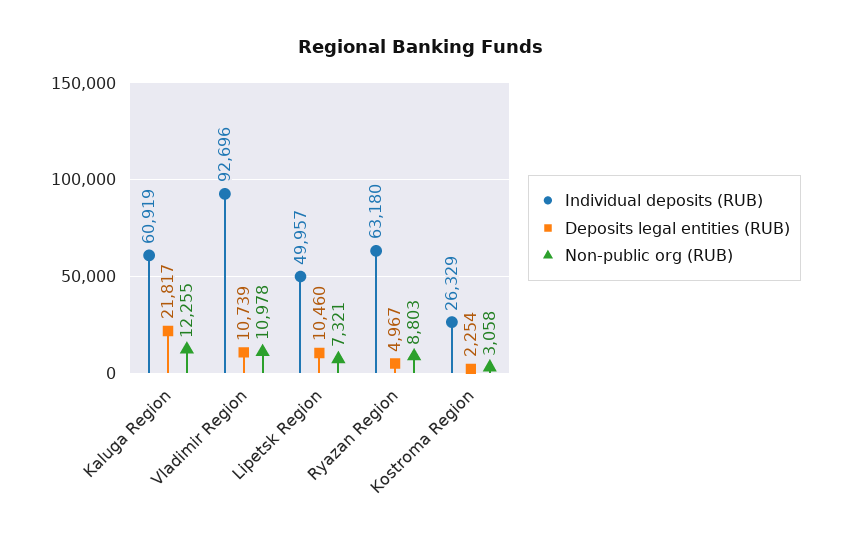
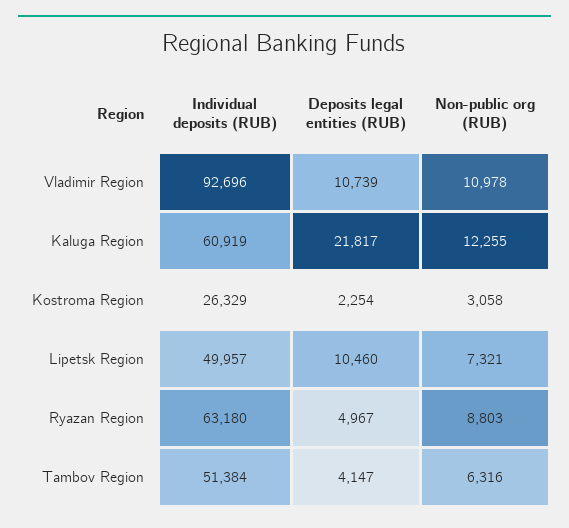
Individual deposits (RUB), Tambov Region: none -> 51384
Deposits legal entities (RUB), Tambov Region: none -> 4147
Non-public org (RUB), Tambov Region: none -> 6316

